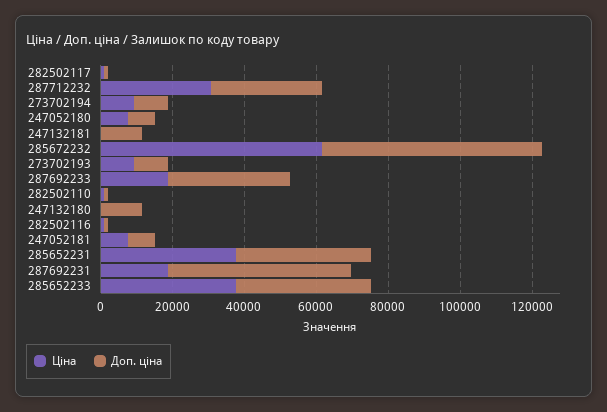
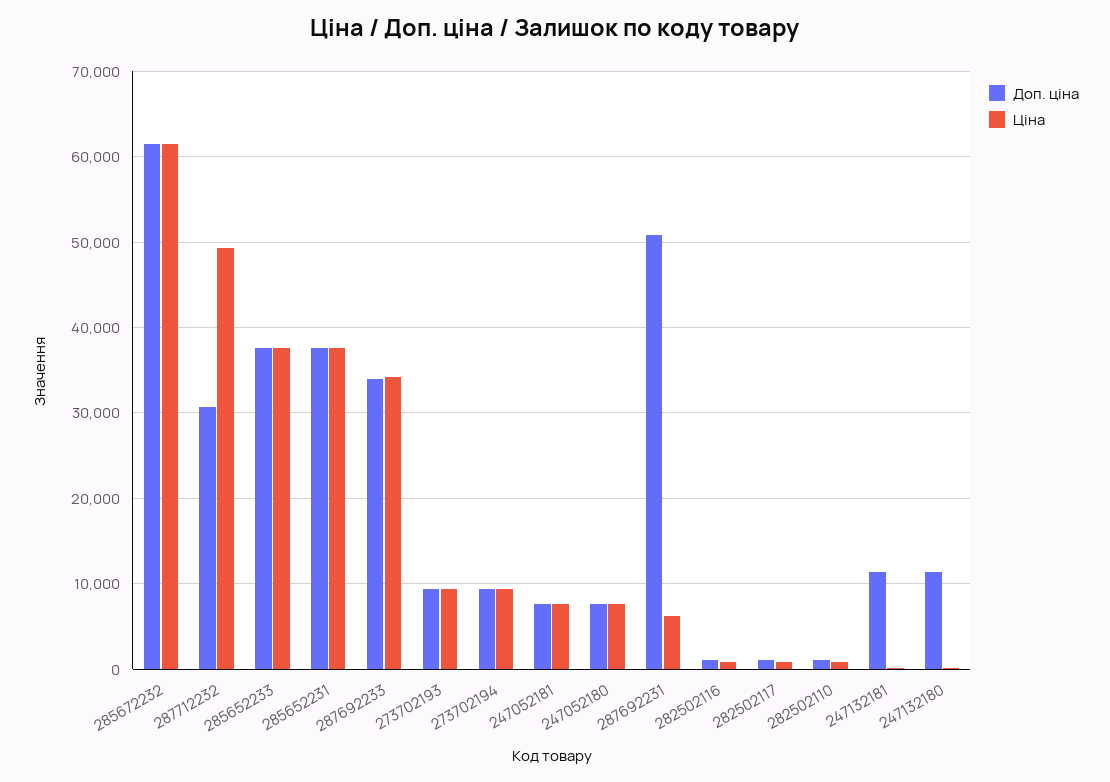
Ціна, 287712232: 30000 -> 49000
Ціна, 287692233: 20000 -> 34000
Ціна, 287692231: 20000 -> 6000

